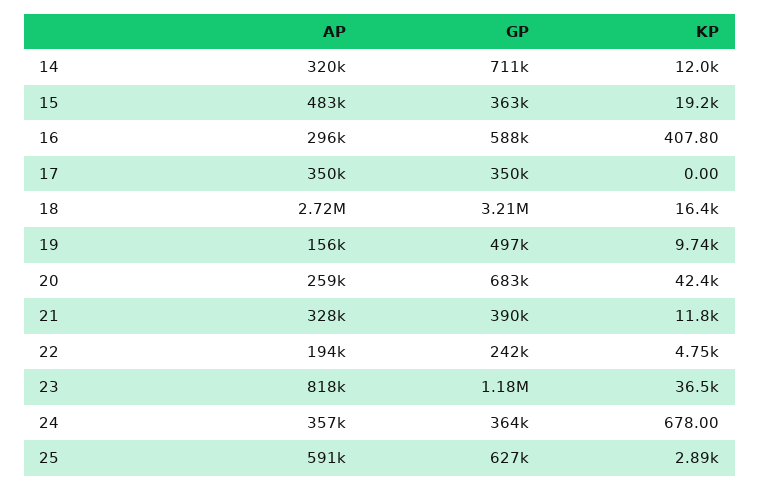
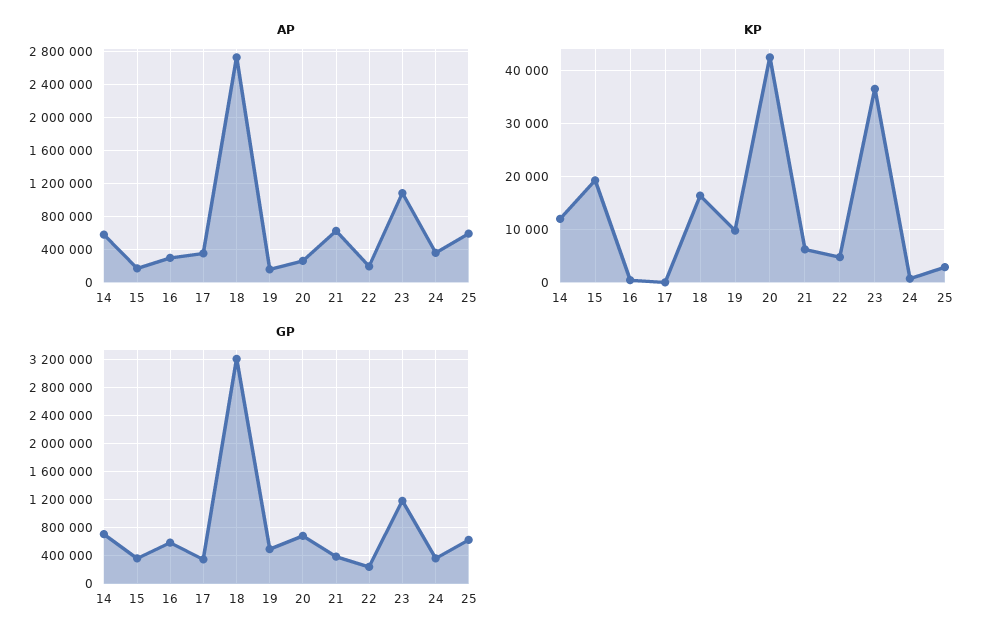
AP, 14: 320000 -> 600000
AP, 15: 483000 -> 200000
AP, 21: 328000 -> 600000
KP, 21: 11800 -> 6000
AP, 23: 818000 -> 1100000

